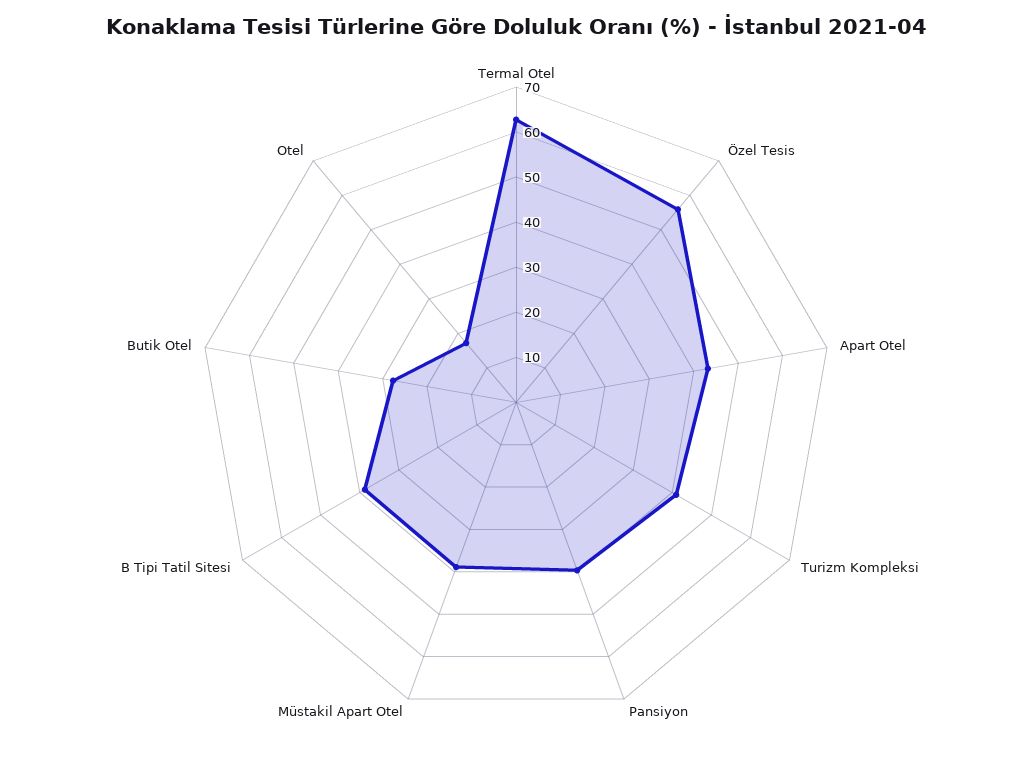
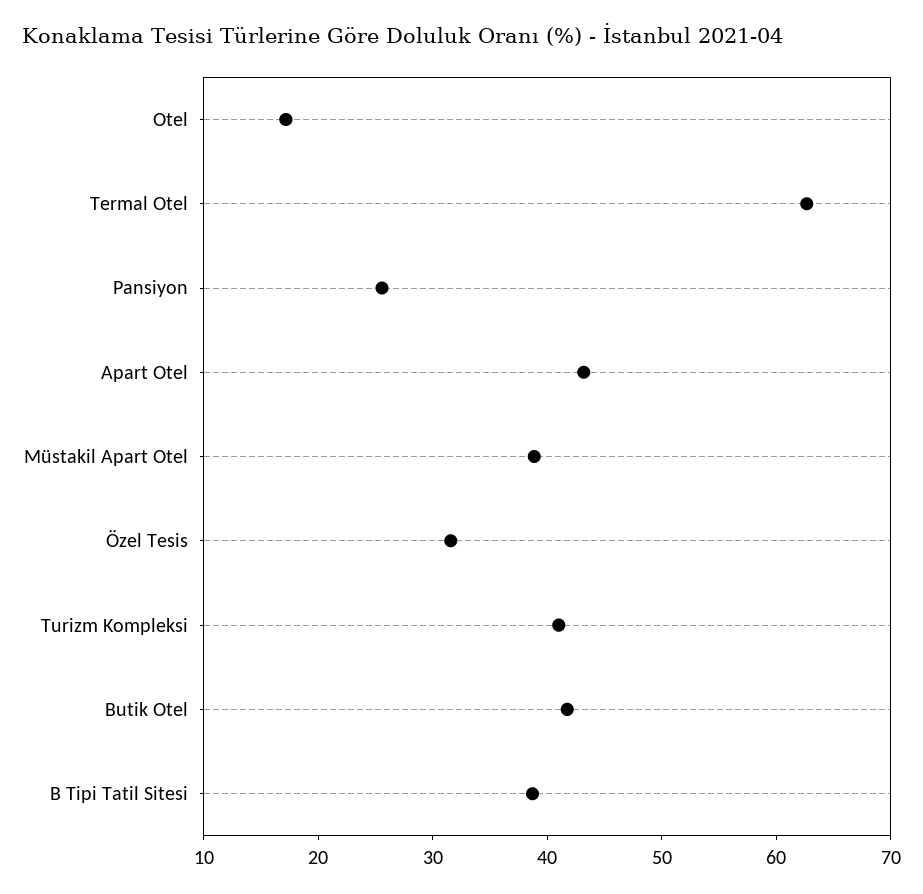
Özel Tesis: 56 -> 32
Pansiyon: 40 -> 26
Butik Otel: 28 -> 42

